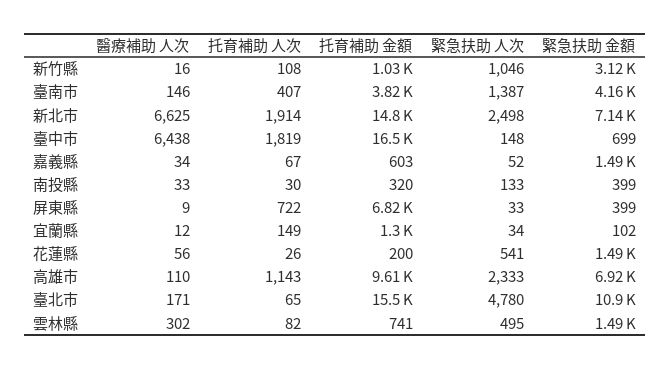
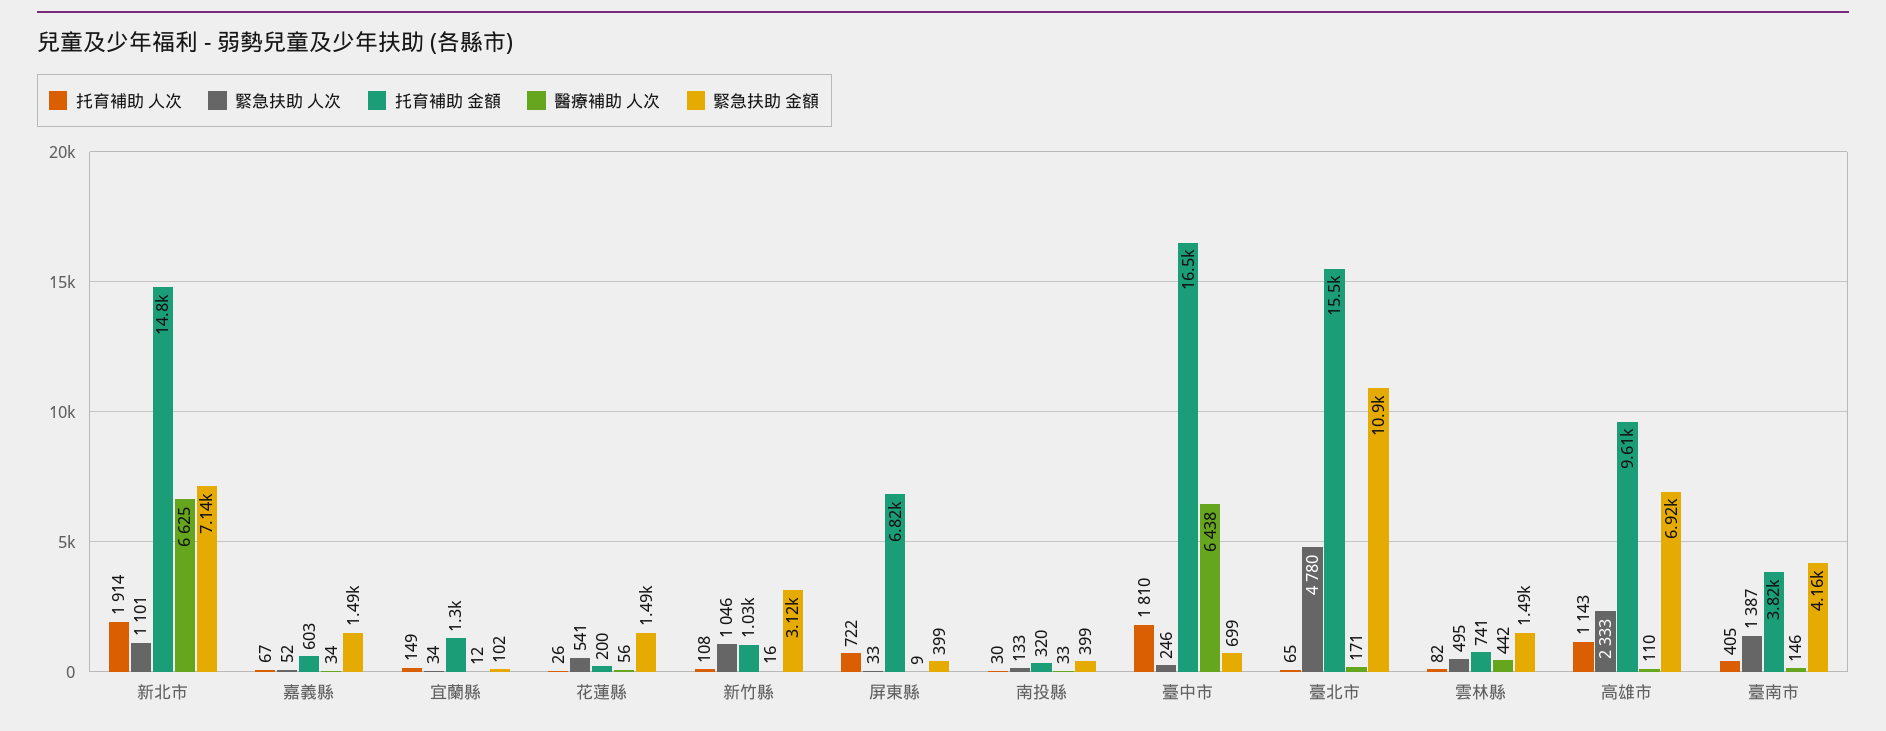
托育補助 人次, 臺南市: 407 -> 405
緊急扶助 人次, 新北市: 2498 -> 1101
托育補助 人次, 臺中市: 1819 -> 1810
緊急扶助 人次, 臺中市: 148 -> 246
醫療補助 人次, 雲林縣: 302 -> 442

